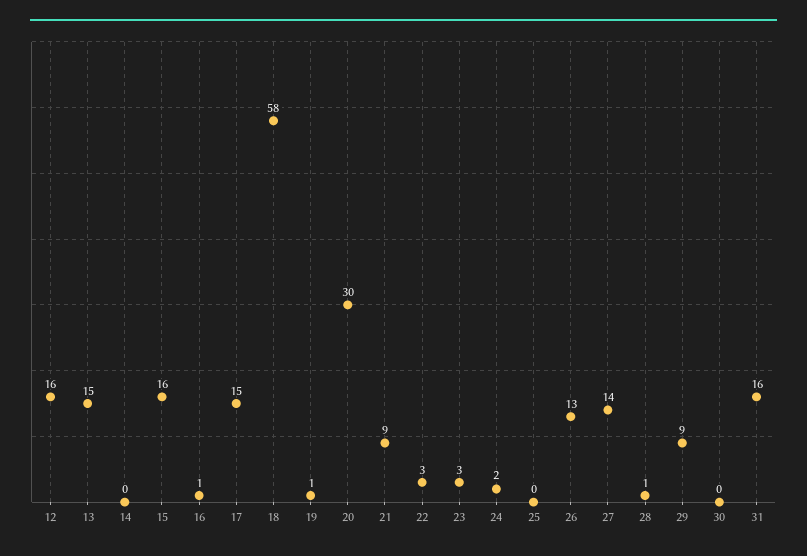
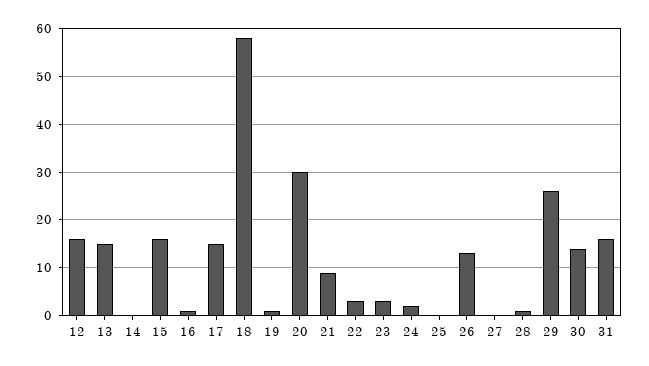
27: 14 -> 0
29: 9 -> 25
30: 0 -> 15

